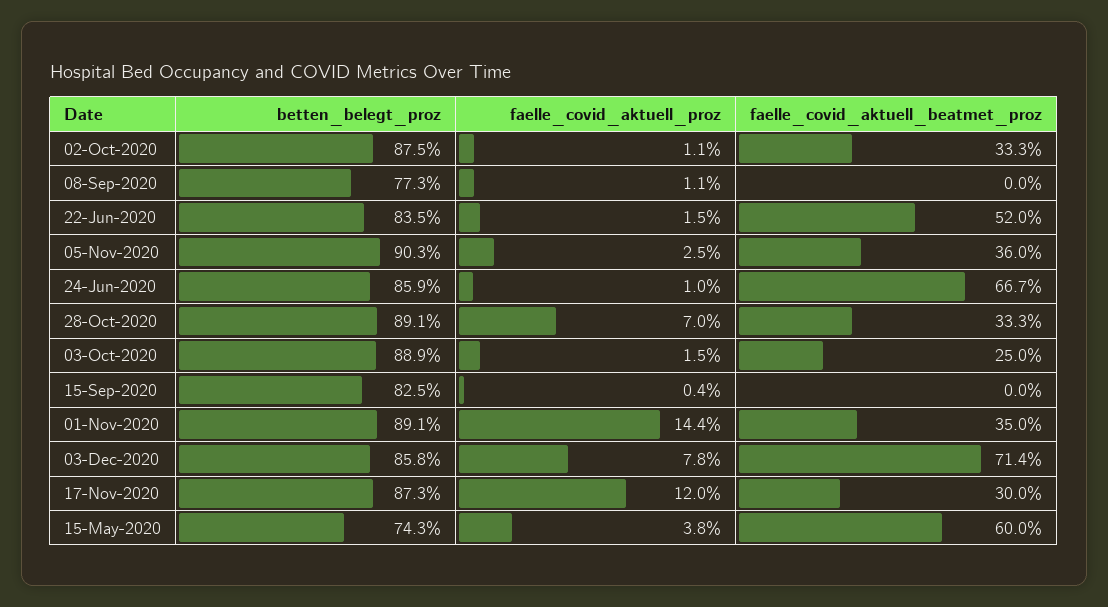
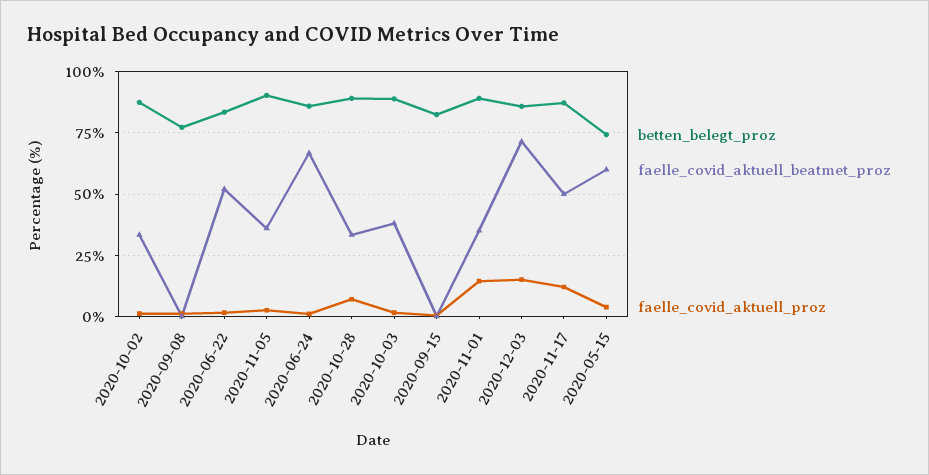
faelle_covid_aktuell_beatmet_proz, 03-Oct-2020: 25 -> 37.5
faelle_covid_aktuell_proz, 03-Dec-2020: 7.8 -> 15
faelle_covid_aktuell_beatmet_proz, 17-Nov-2020: 30 -> 50

